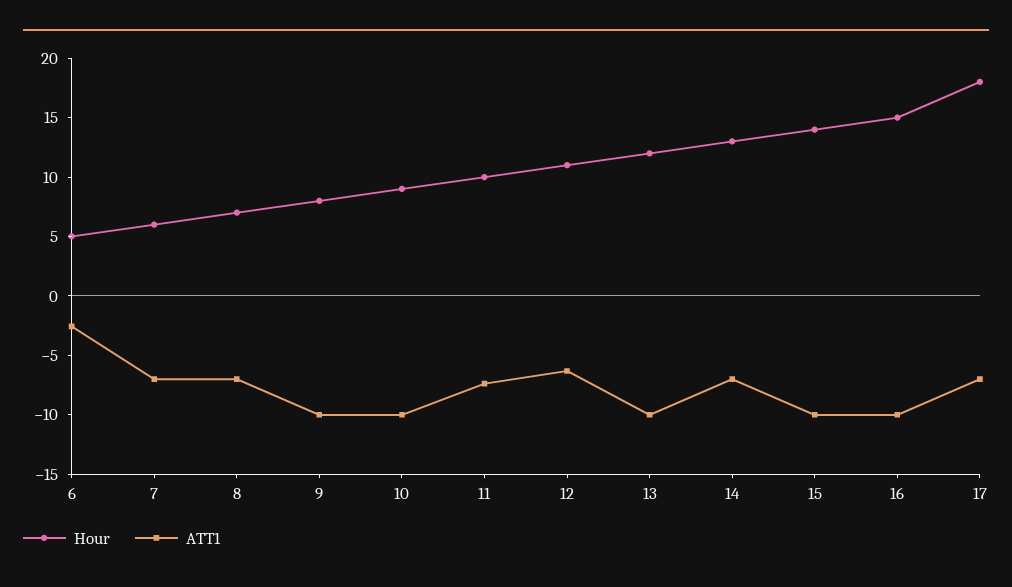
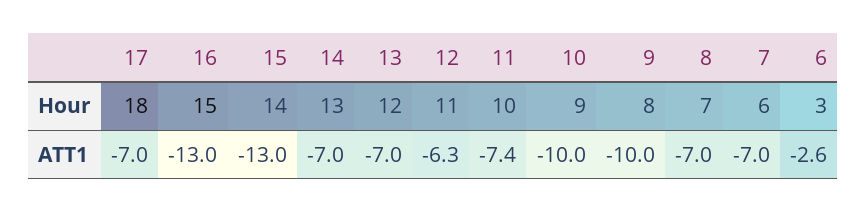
Hour, 6: 5 -> 3
ATT1, 13: -10 -> -7
ATT1, 15: -10 -> -13
ATT1, 16: -10 -> -13

